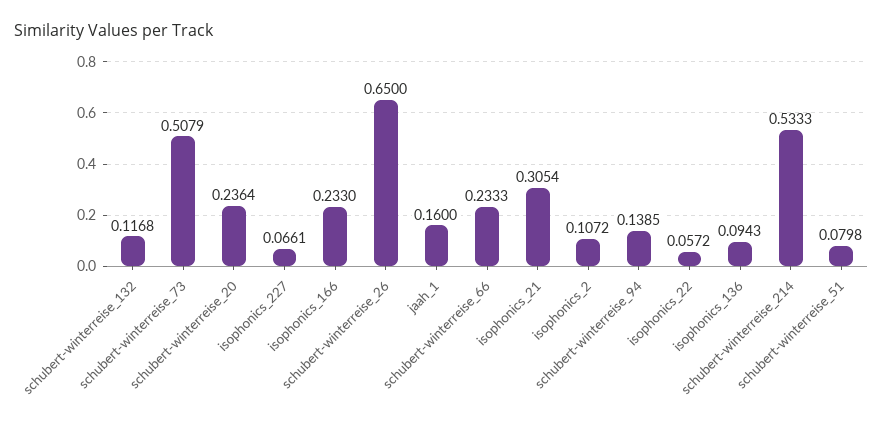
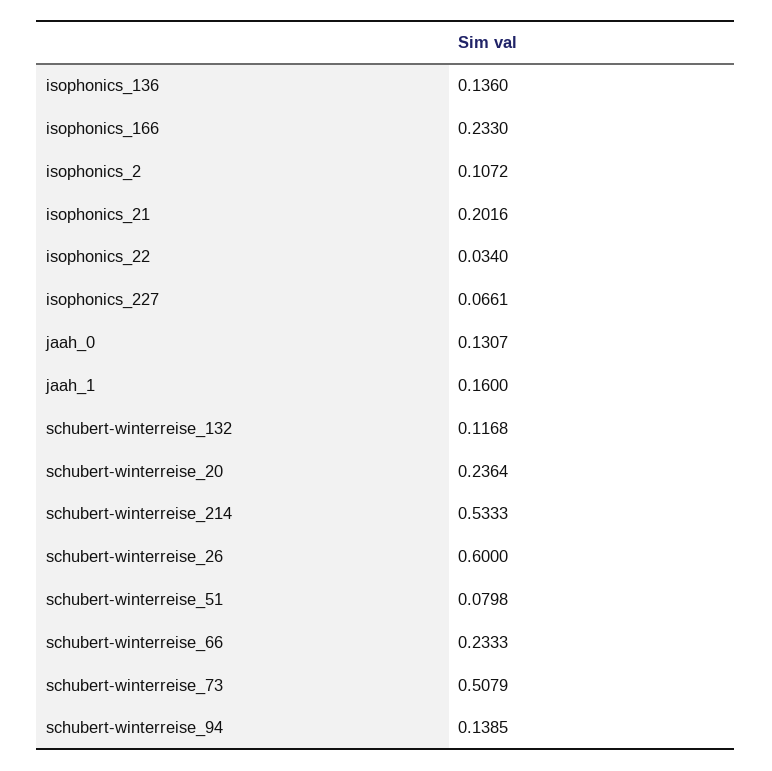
schubert-winterreise_26: 0.65 -> 0.6
isophonics_21: 0.3054 -> 0.2016
isophonics_22: 0.0572 -> 0.034
isophonics_136: 0.0943 -> 0.136
jaah_0: none -> 0.1307

